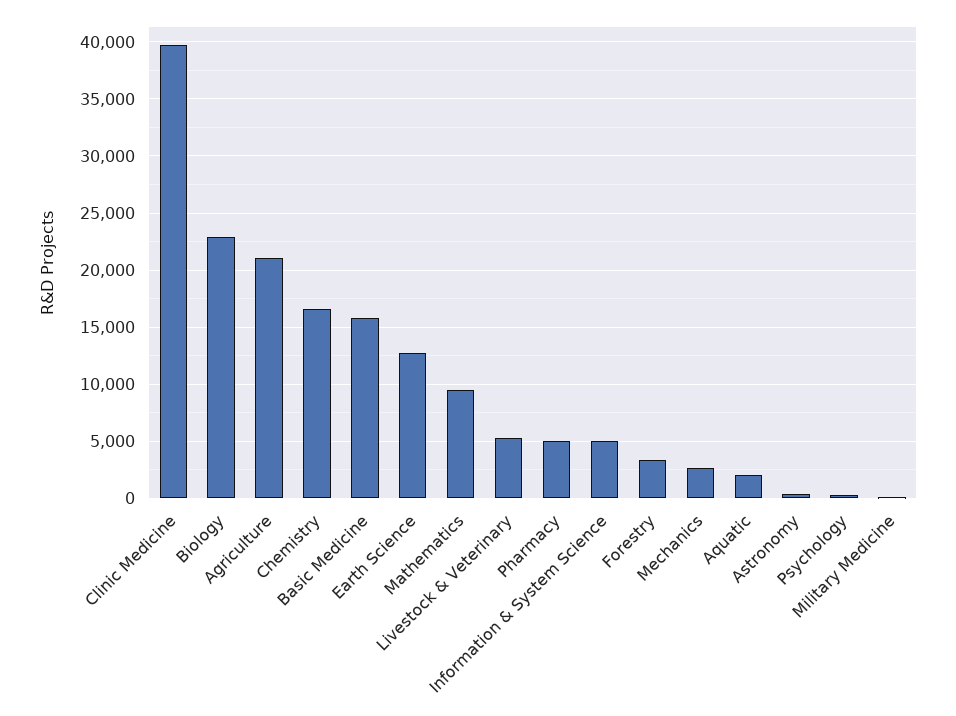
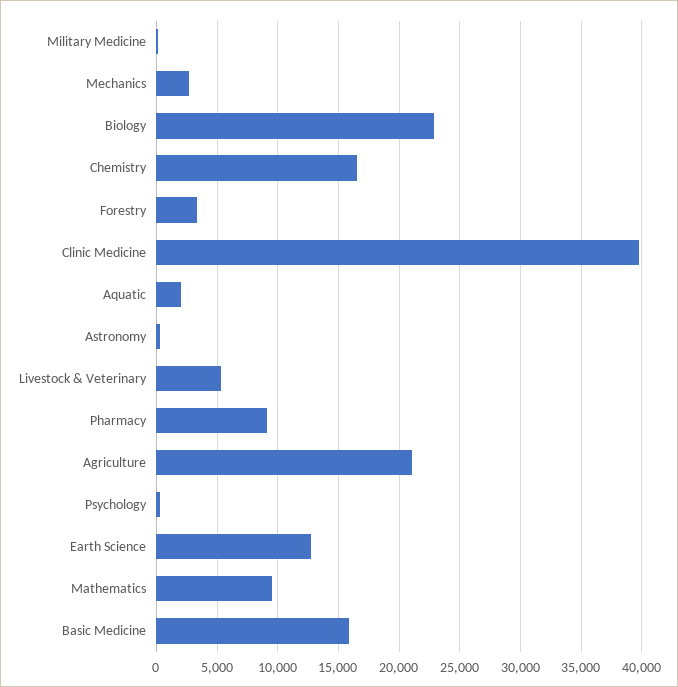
Pharmacy: 5000 -> 9000
Information & System Science: 5000 -> none

